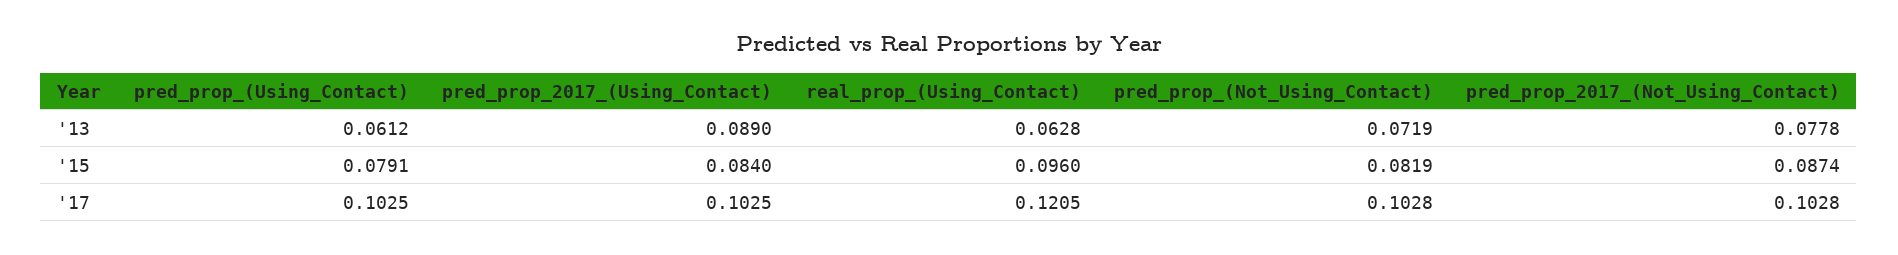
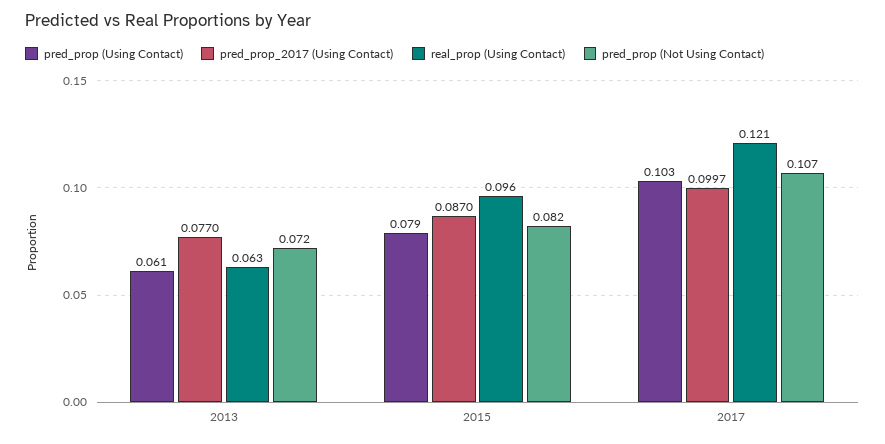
pred_prop_2017_(Using_Contact), '13: 0.089 -> 0.077
pred_prop_2017_(Not_Using_Contact), '13: 0.0778 -> none
pred_prop_2017_(Using_Contact), '15: 0.084 -> 0.087
pred_prop_2017_(Not_Using_Contact), '15: 0.0874 -> none
pred_prop_2017_(Using_Contact), '17: 0.1025 -> 0.0997
pred_prop_(Not_Using_Contact), '17: 0.1028 -> 0.107
pred_prop_2017_(Not_Using_Contact), '17: 0.1028 -> none

